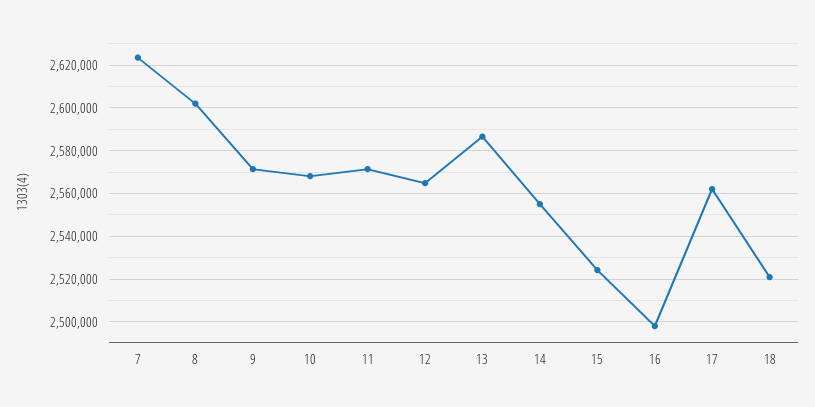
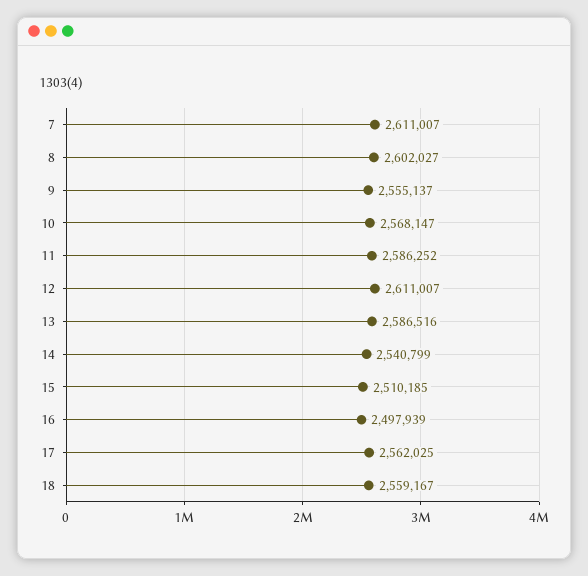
7: 2625000 -> 2611007
9: 2570000 -> 2555137
11: 2570000 -> 2586252
12: 2565000 -> 2611007
14: 2555000 -> 2540799
15: 2525000 -> 2510185
18: 2520000 -> 2559167

